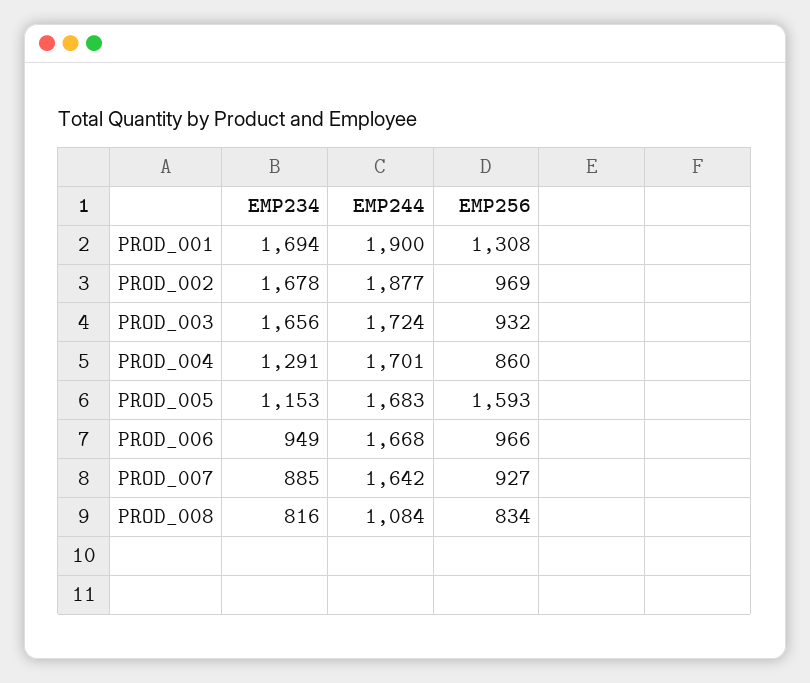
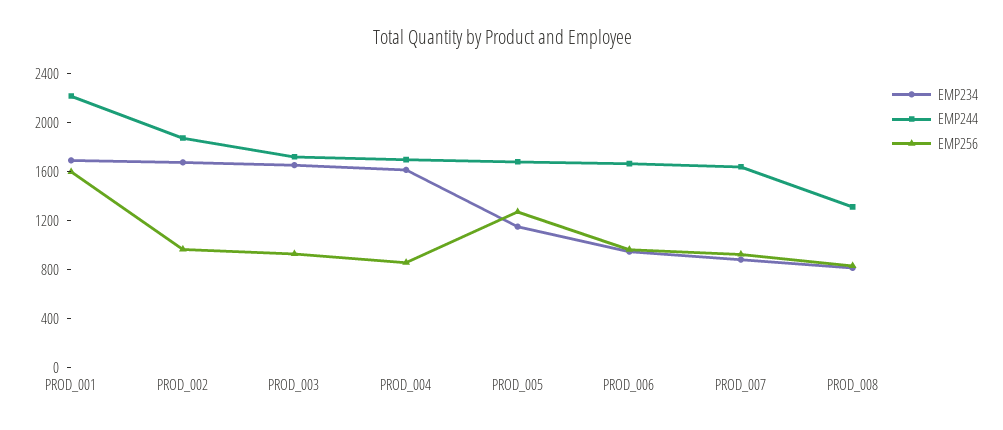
EMP244, PROD_001: 1900 -> 2200
EMP256, PROD_001: 1308 -> 1600
EMP234, PROD_004: 1291 -> 1600
EMP256, PROD_005: 1593 -> 1300
EMP244, PROD_008: 1084 -> 1300

